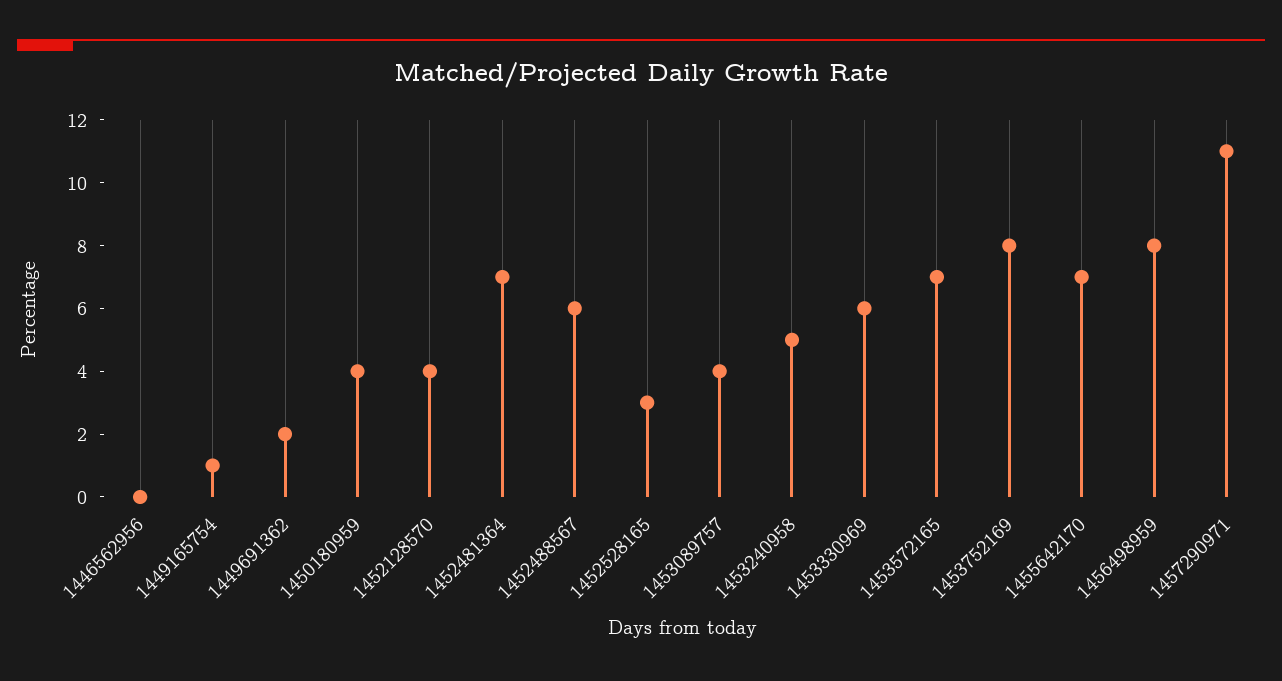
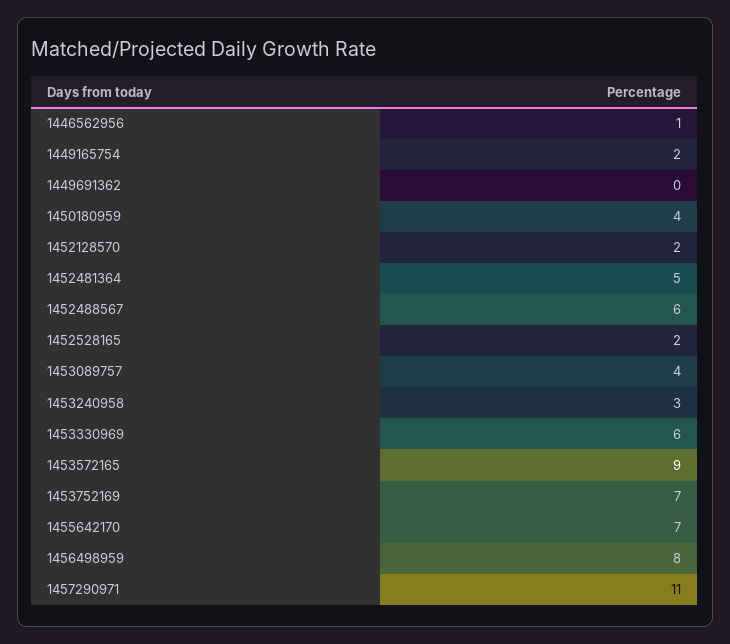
1446562956: 0 -> 1
1449165754: 1 -> 2
1449691362: 2 -> 0
1452128570: 4 -> 2
1452481364: 7 -> 5
1452528165: 3 -> 2
1453240958: 5 -> 3
1453572165: 7 -> 9
1453752169: 8 -> 7

